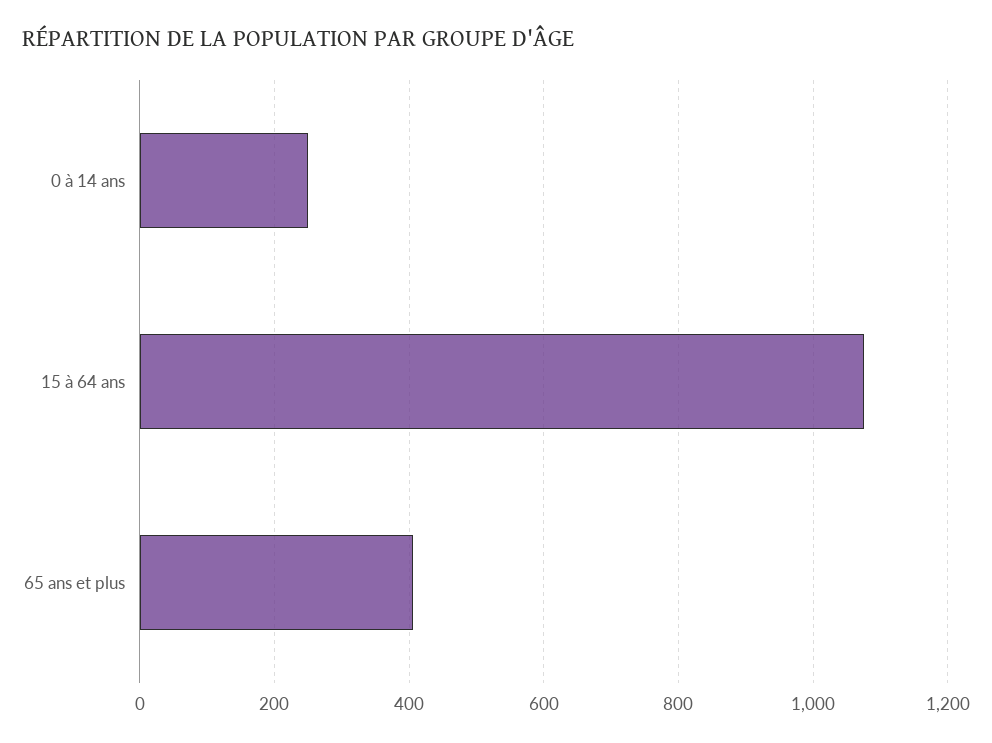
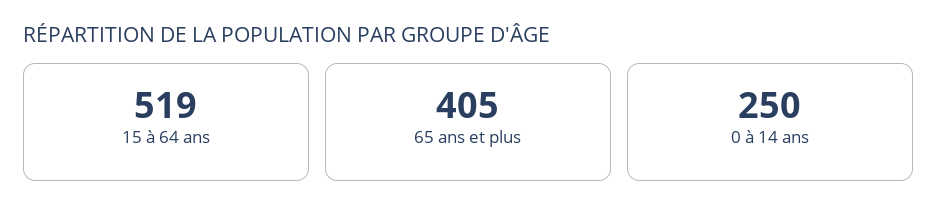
15 à 64 ans: 1080 -> 519

